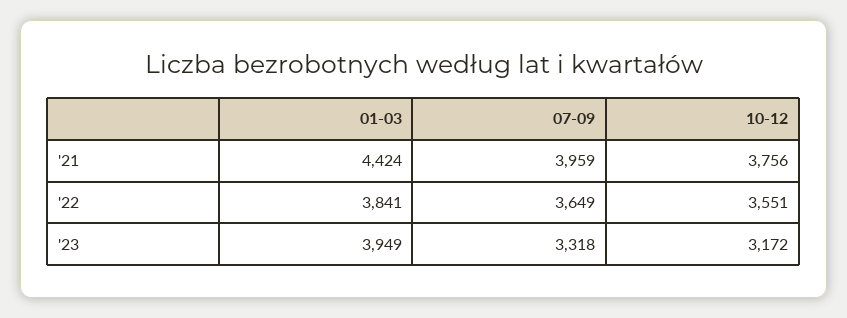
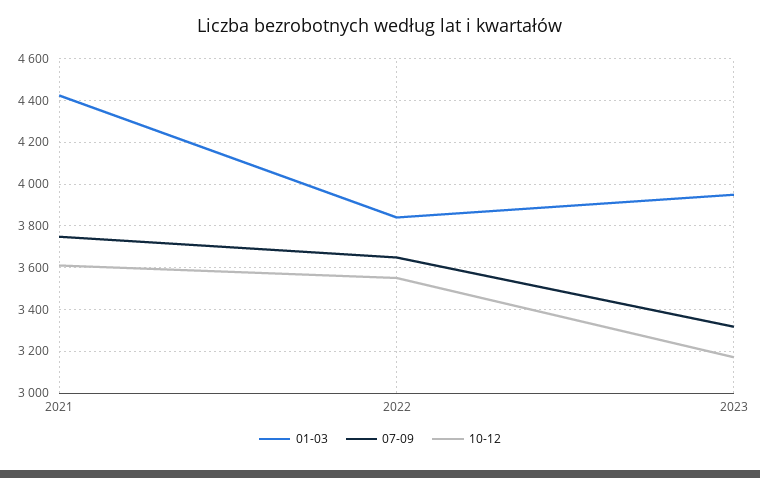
07-09, '21: 3959 -> 3750
10-12, '21: 3756 -> 3600

